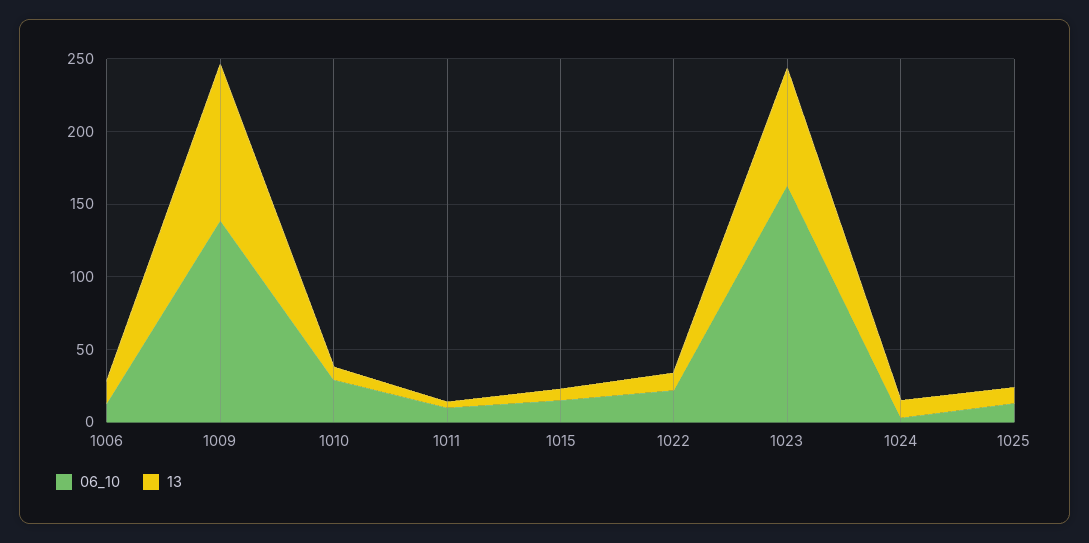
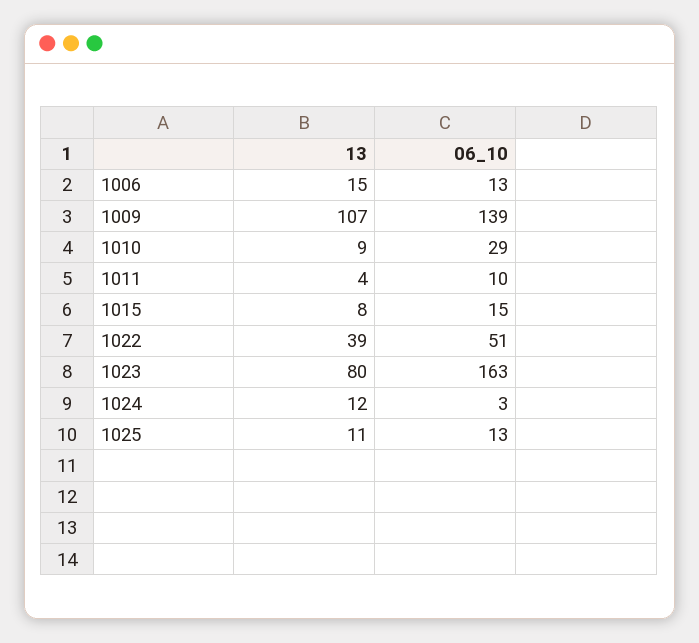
06_10, 1022: 20 -> 51
13, 1022: 10 -> 39

